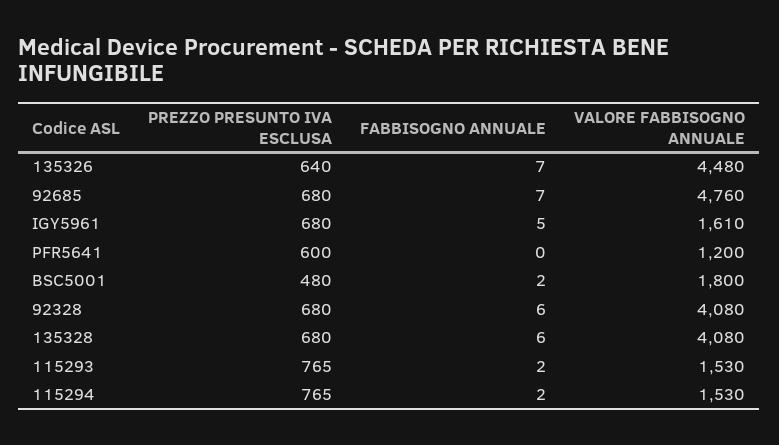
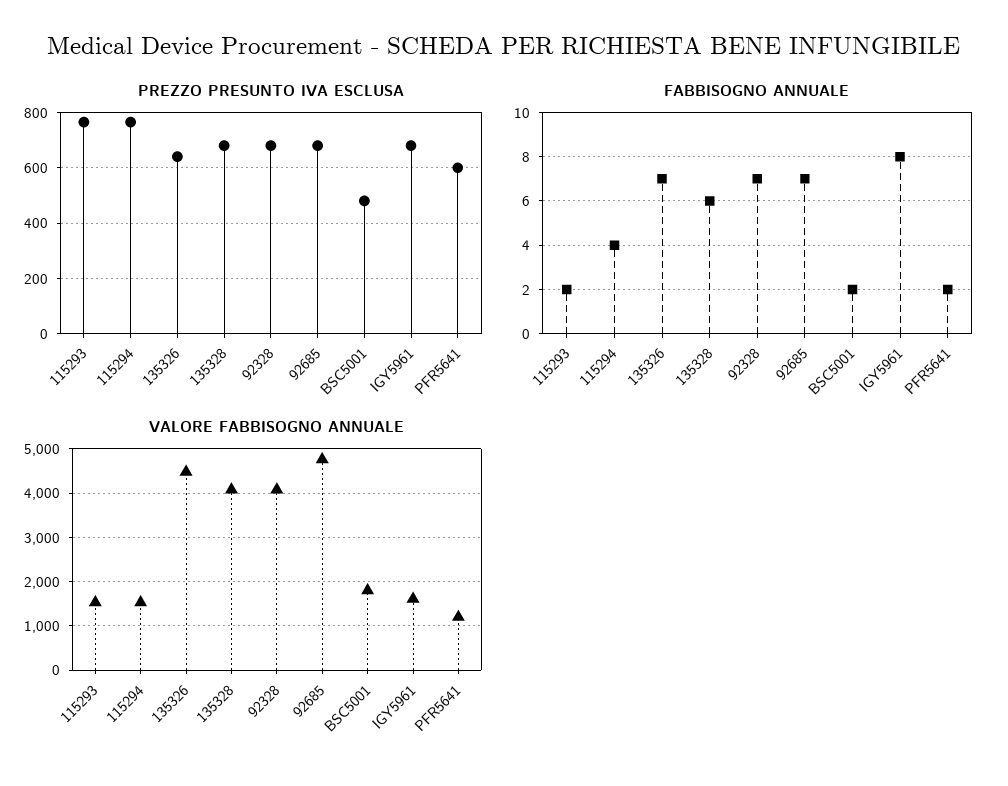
FABBISOGNO ANNUALE, IGY5961: 5 -> 8
FABBISOGNO ANNUALE, PFR5641: 0 -> 2
FABBISOGNO ANNUALE, 92328: 6 -> 7
FABBISOGNO ANNUALE, 115294: 2 -> 4

